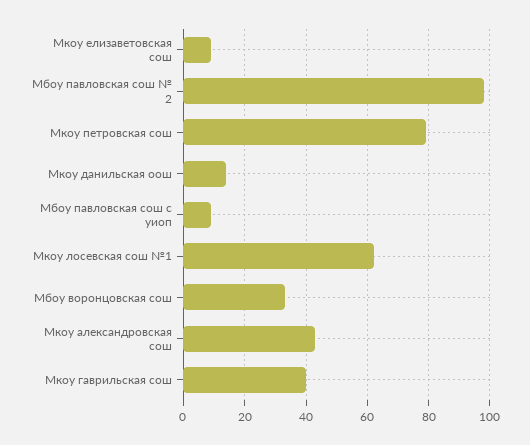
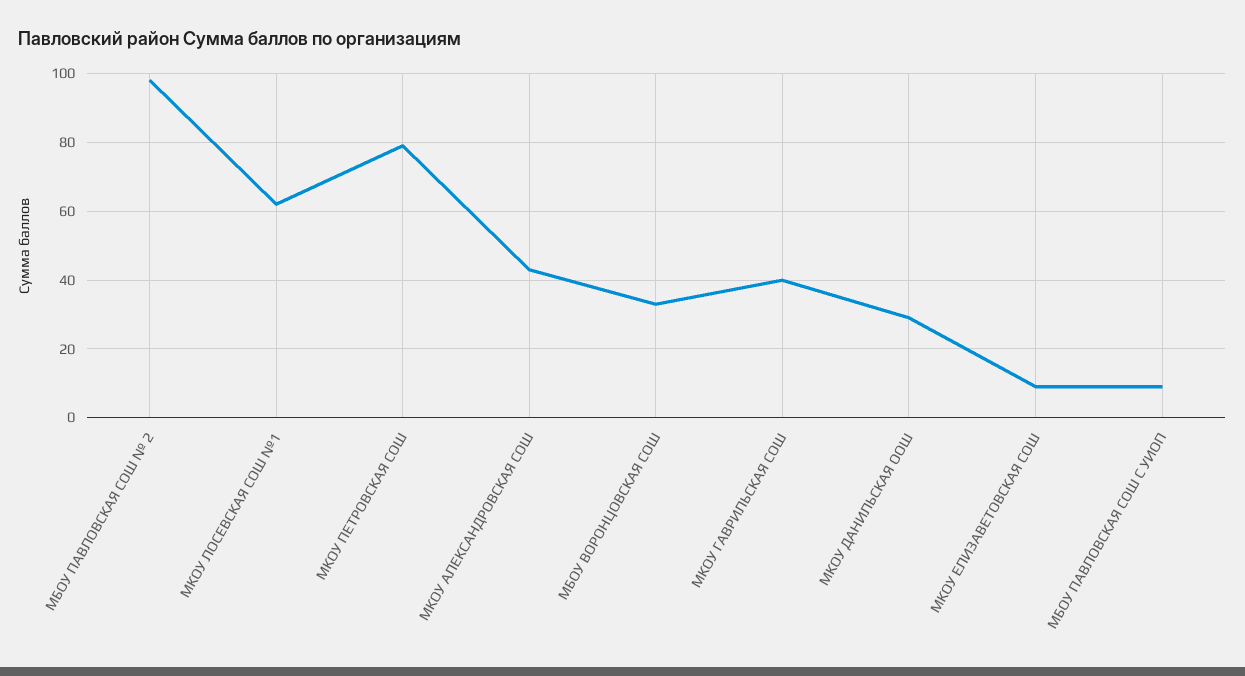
Мкоу данильская оош: 15 -> 30

